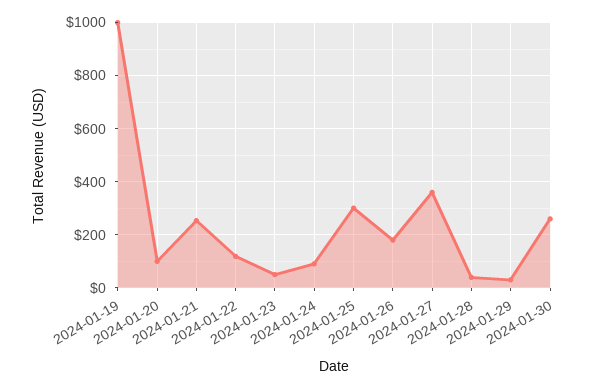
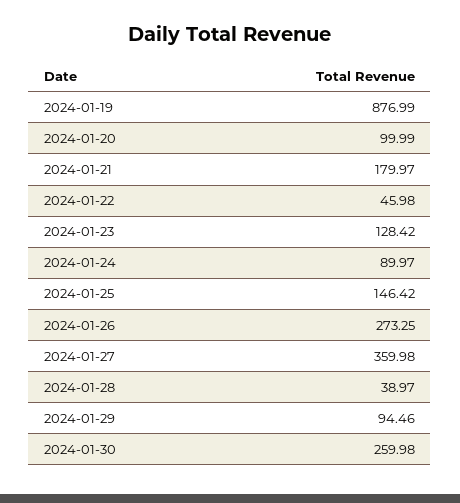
2024-01-19: 1000 -> 876.99
2024-01-21: 250 -> 179.97
2024-01-22: 125 -> 45.98
2024-01-23: 50 -> 128.42
2024-01-25: 300 -> 146.42
2024-01-26: 175 -> 273.25
2024-01-29: 25 -> 94.46

